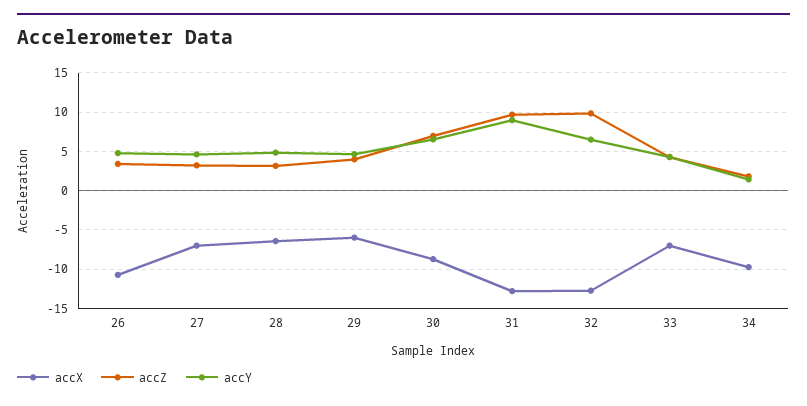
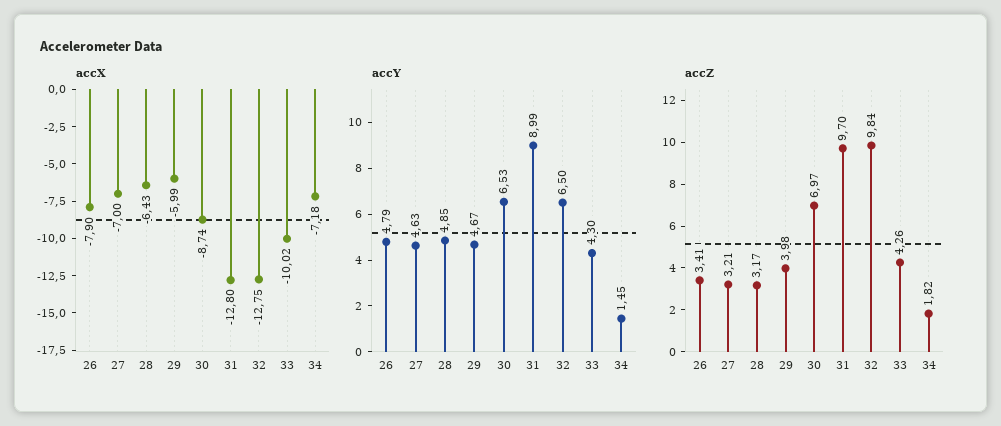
accX, 26: -11 -> -7.9
accX, 33: -7 -> -10.02
accX, 34: -10 -> -7.18

